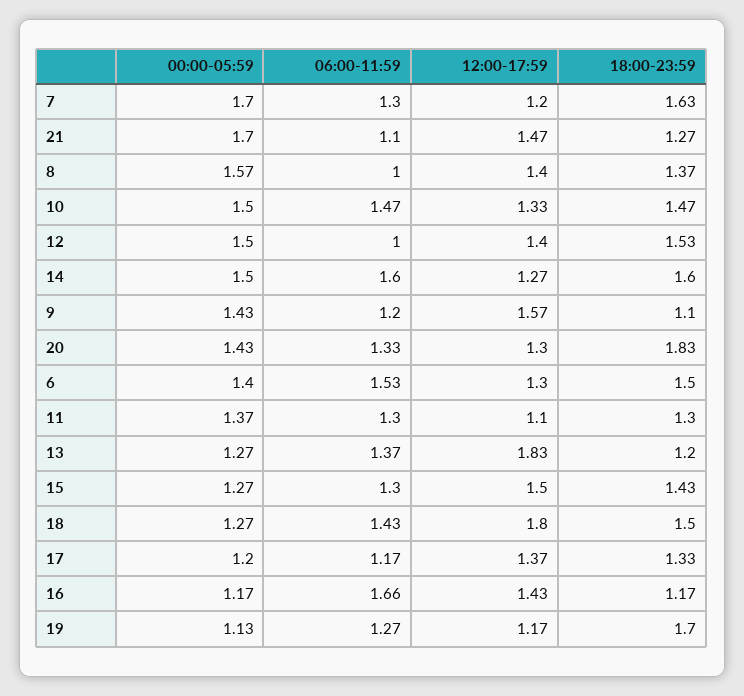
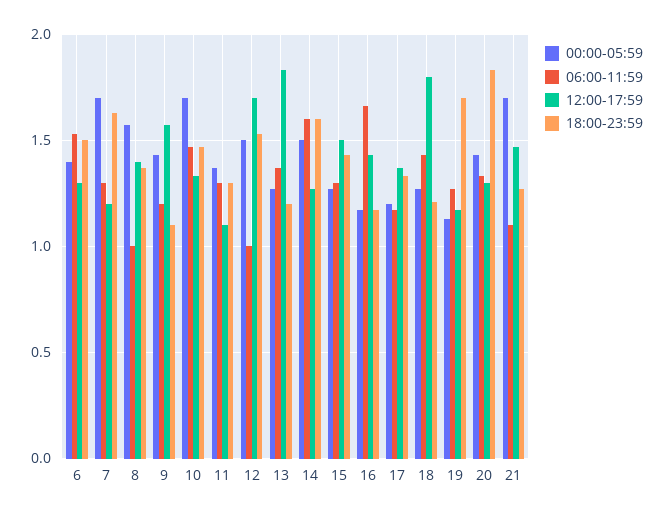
00:00-05:59, 10: 1.5 -> 1.7
12:00-17:59, 12: 1.4 -> 1.7
18:00-23:59, 18: 1.5 -> 1.2

